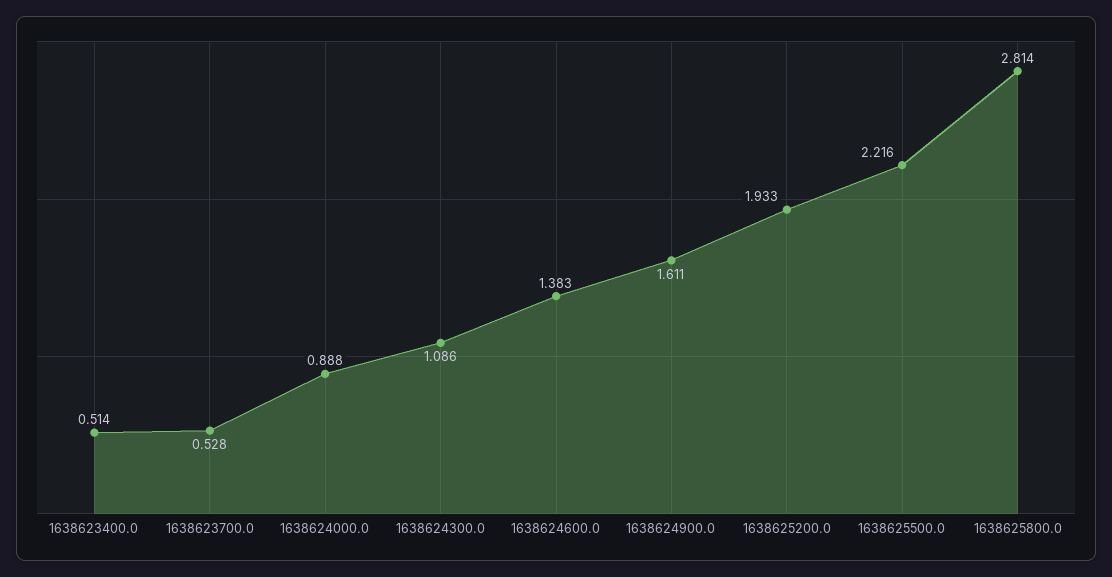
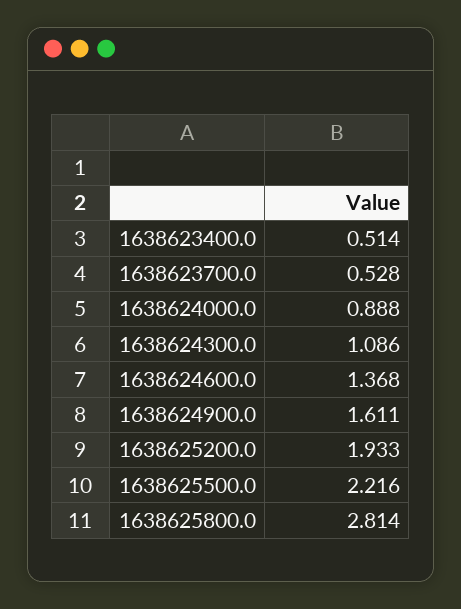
1638624600.0: 1.383 -> 1.368

